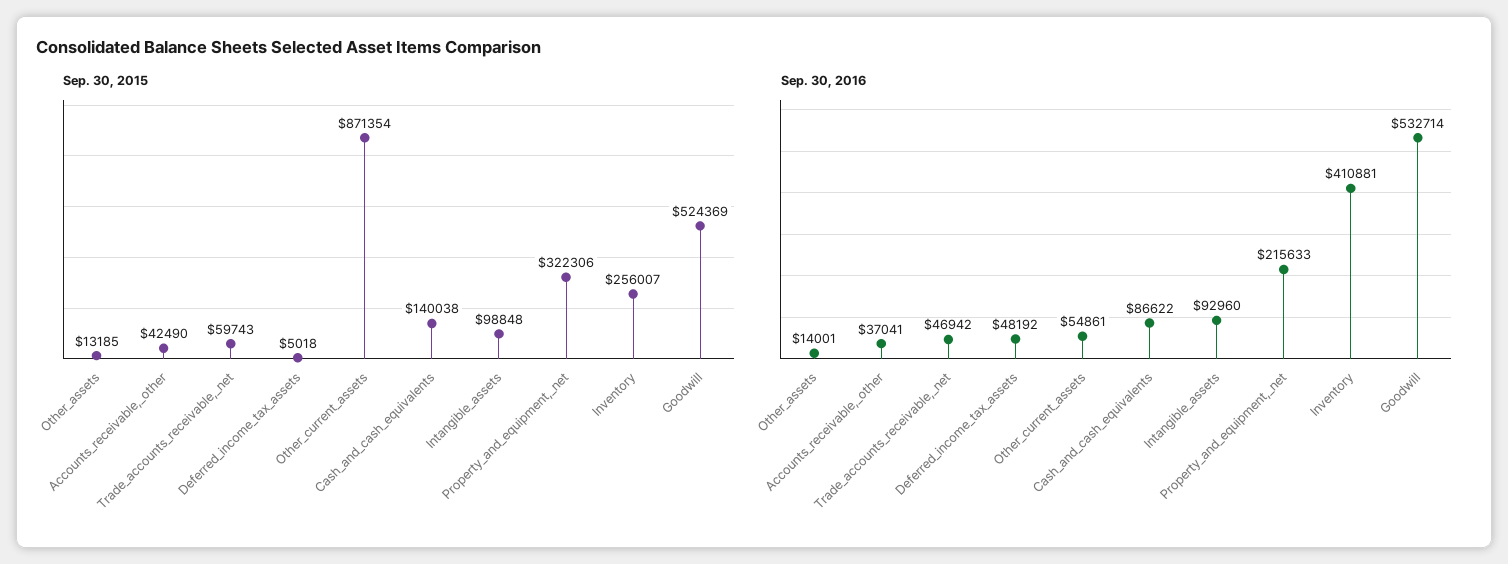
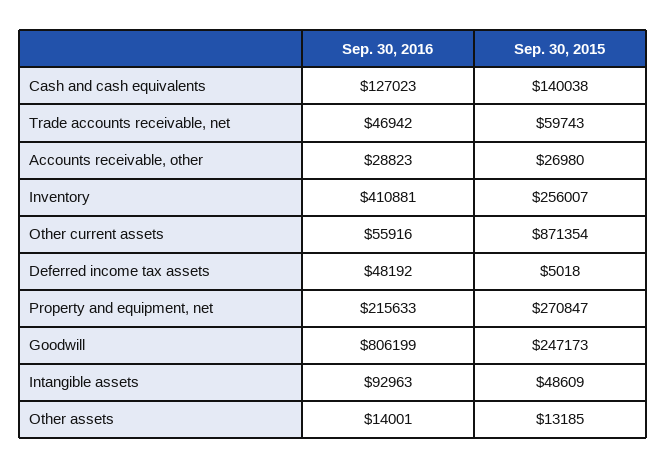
Sep. 30, 2015, Accounts_receivable,_other: 42490 -> 26980
Sep. 30, 2015, Intangible_assets: 98848 -> 48609
Sep. 30, 2015, Property_and_equipment,_net: 322306 -> 270847
Sep. 30, 2015, Goodwill: 524369 -> 247173
Sep. 30, 2016, Accounts_receivable,_other: 37041 -> 28823
Sep. 30, 2016, Other_current_assets: 54861 -> 55916
Sep. 30, 2016, Cash_and_cash_equivalents: 86622 -> 127023
Sep. 30, 2016, Intangible_assets: 92960 -> 92963
Sep. 30, 2016, Goodwill: 532714 -> 806199

